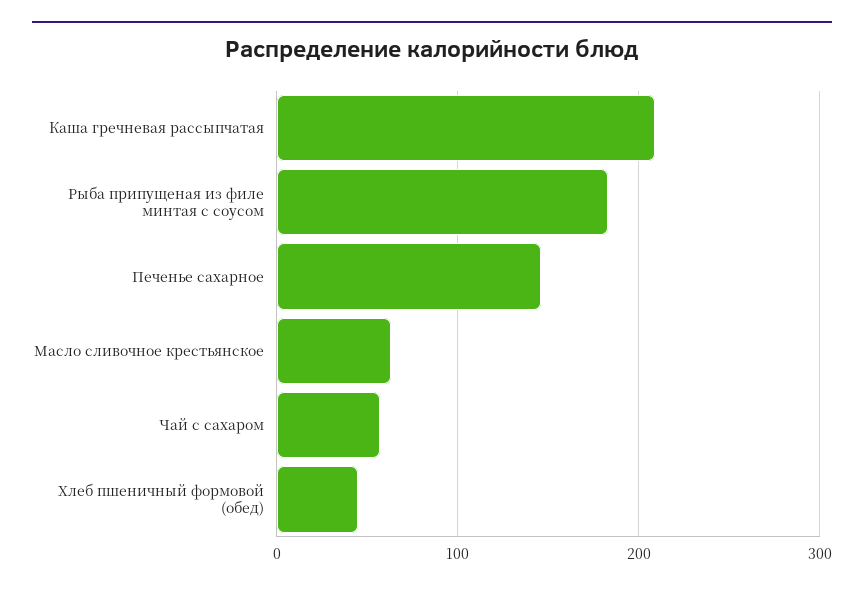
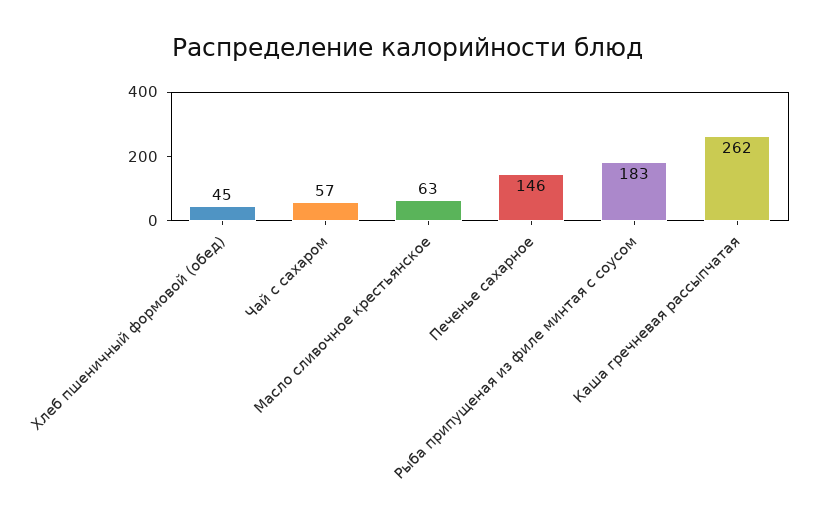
Каша гречневая рассыпчатая: 210 -> 262

